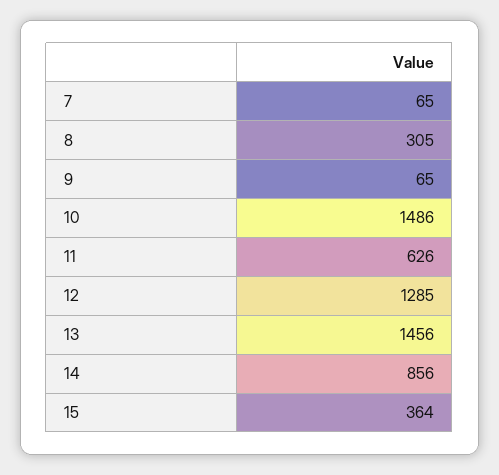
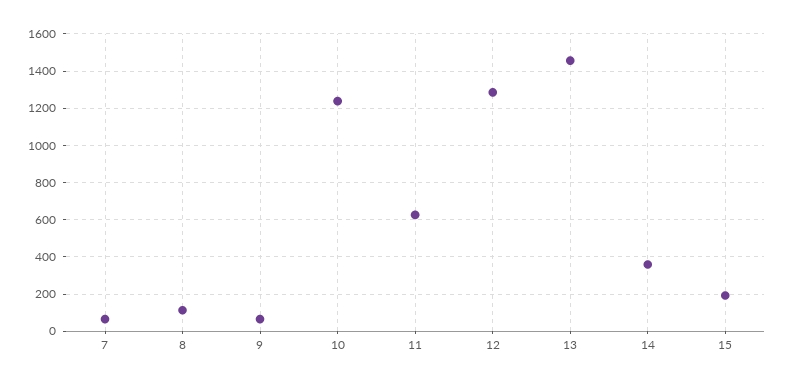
8: 305 -> 100
10: 1486 -> 1250
14: 856 -> 350
15: 364 -> 200

